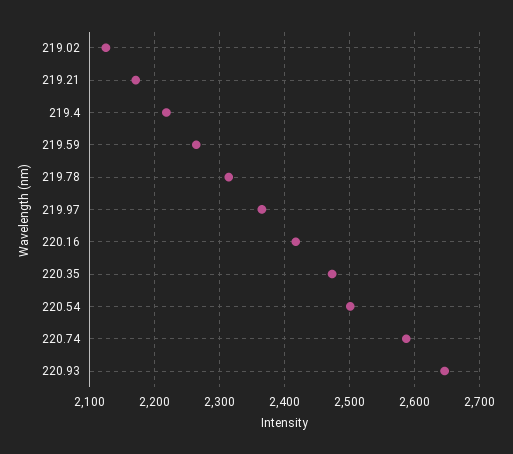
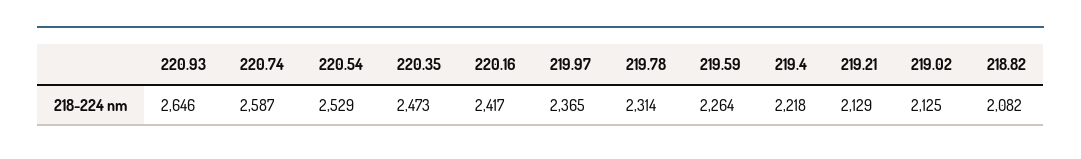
219.21: 2170 -> 2129
220.54: 2500 -> 2529
218.82: none -> 2082

